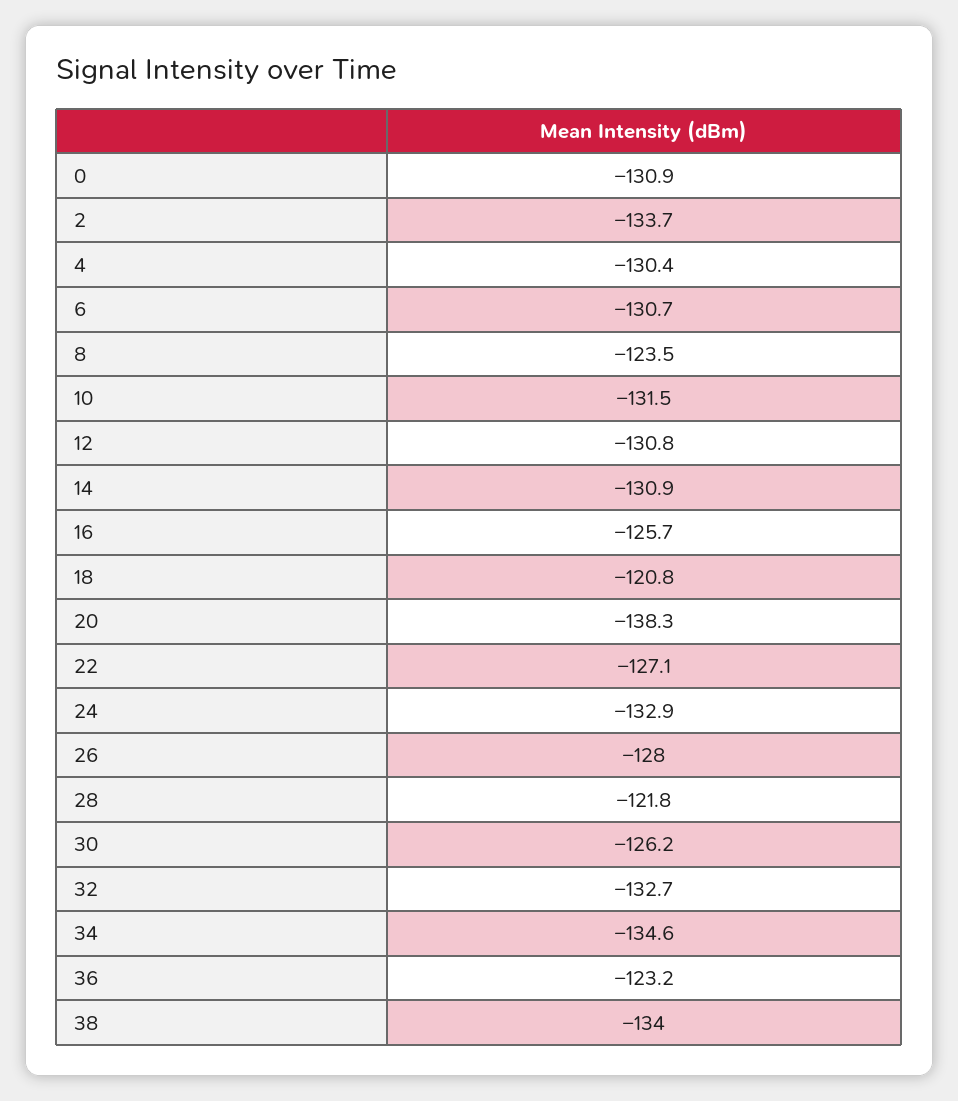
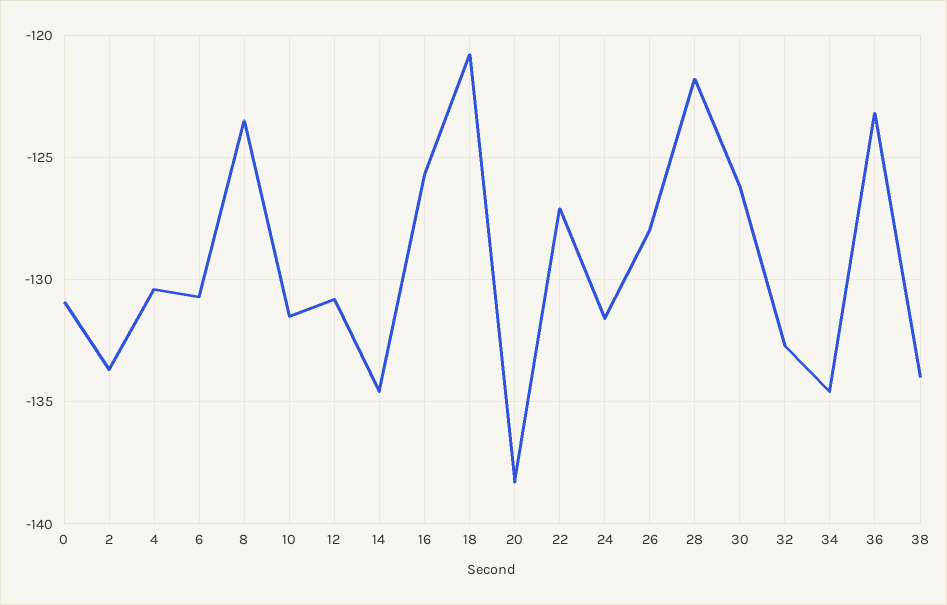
14: -130.9 -> -134.5
24: -132.9 -> -131.5

